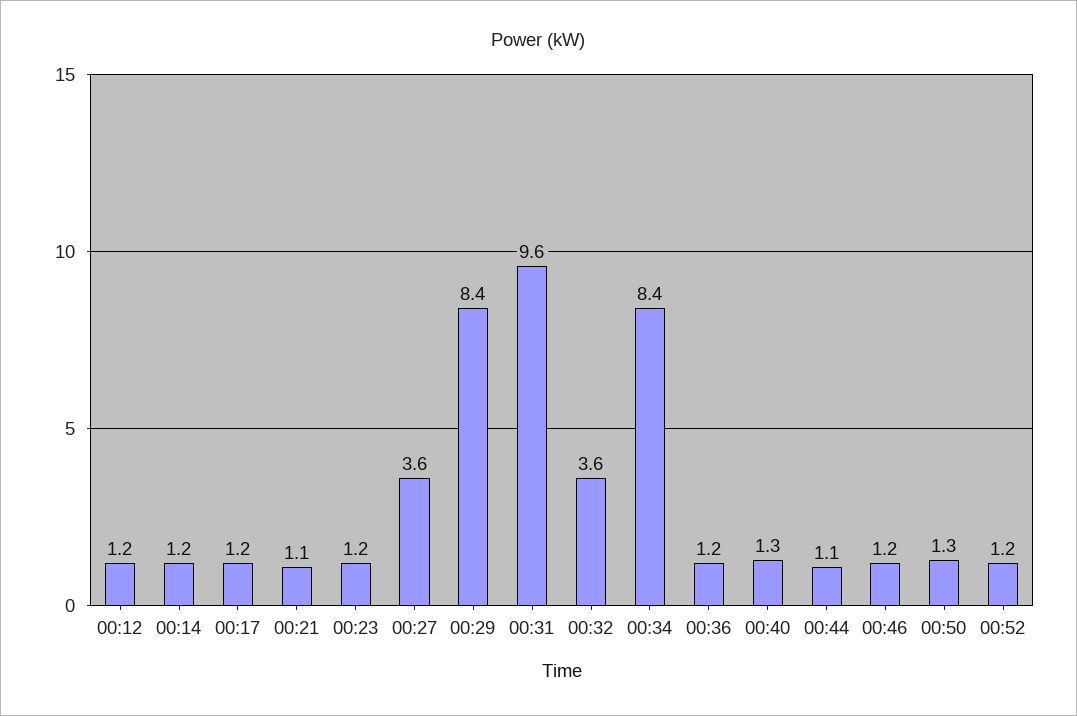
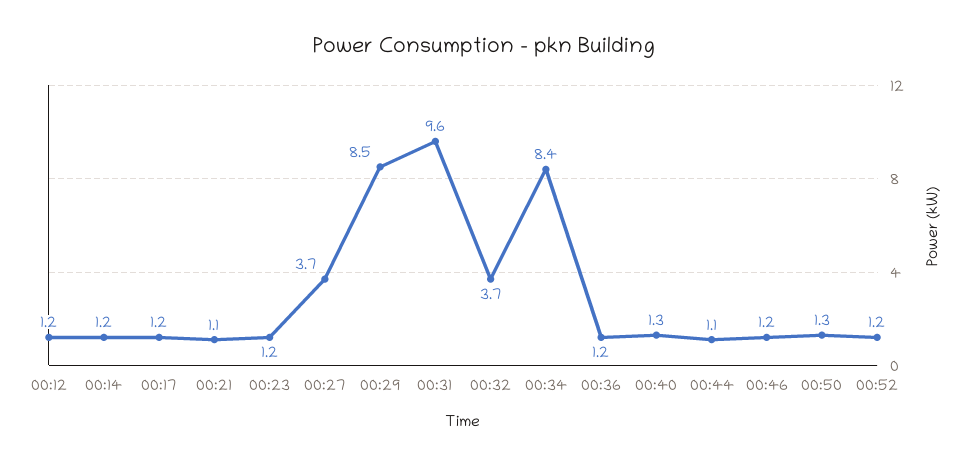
00:27: 3.6 -> 3.7
00:29: 8.4 -> 8.5
00:32: 3.6 -> 3.7

